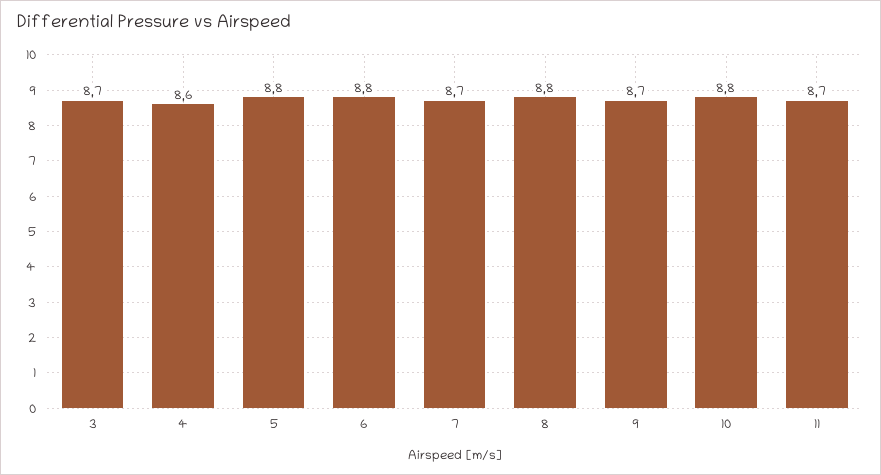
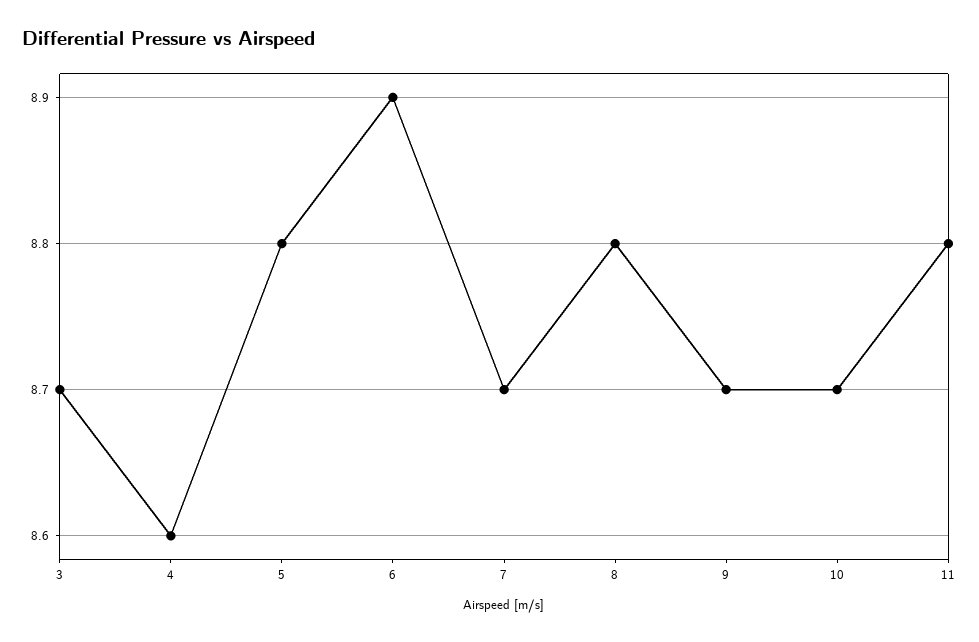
6: 8.8 -> 8.9
10: 8.8 -> 8.7
11: 8.7 -> 8.8

